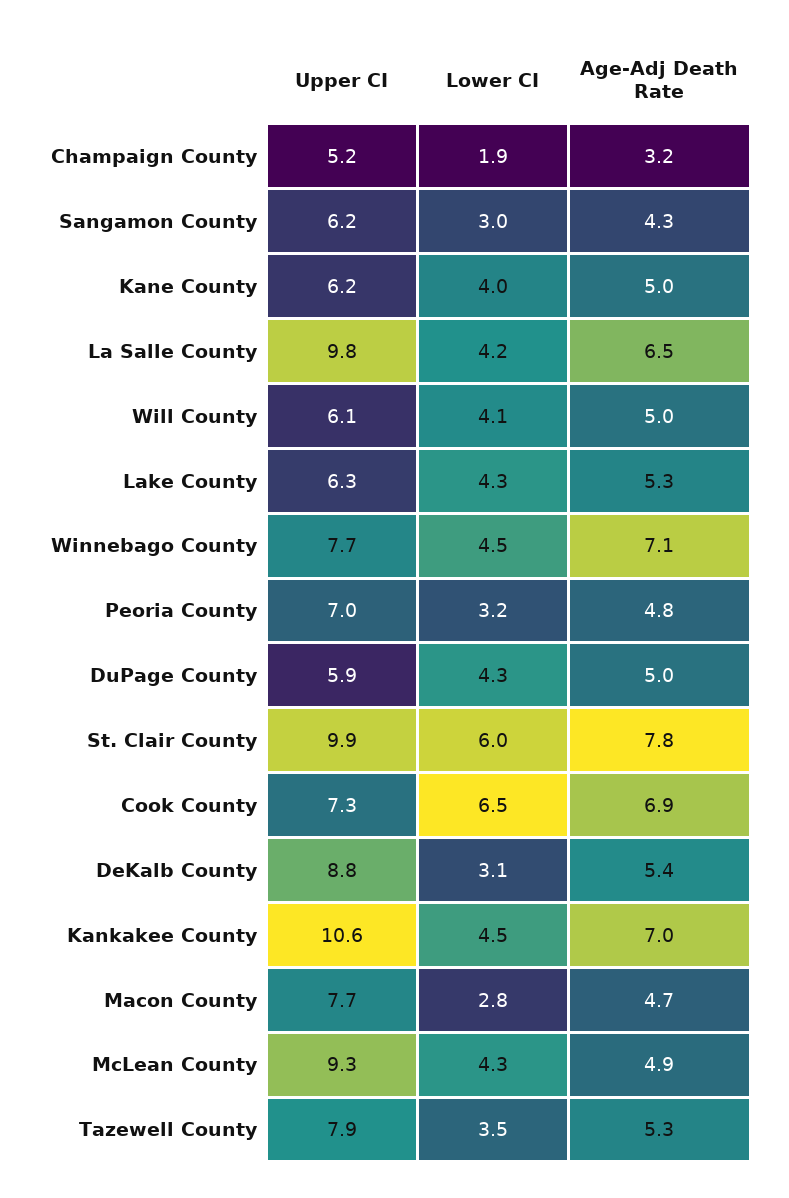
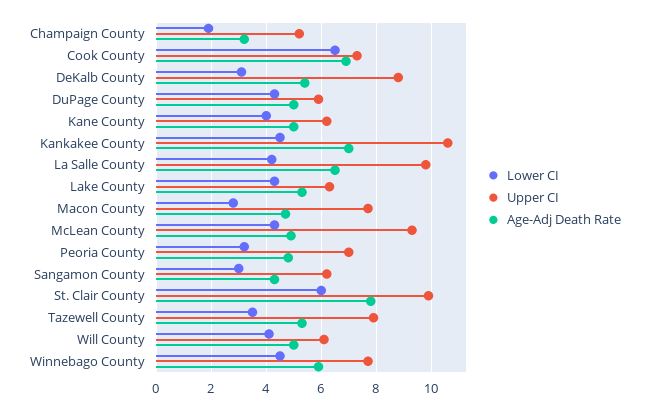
Age-Adj Death Rate, Winnebago County: 7.1 -> 6

